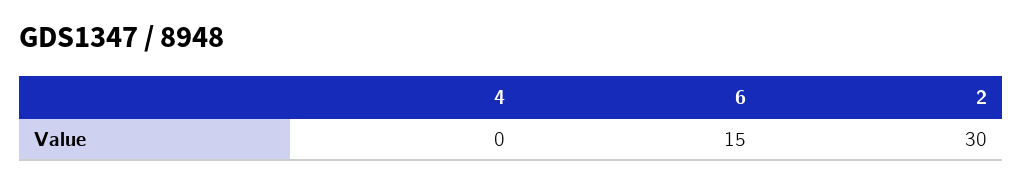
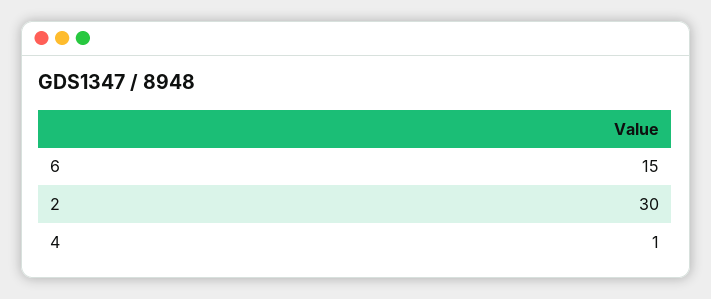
4: 0 -> 1

